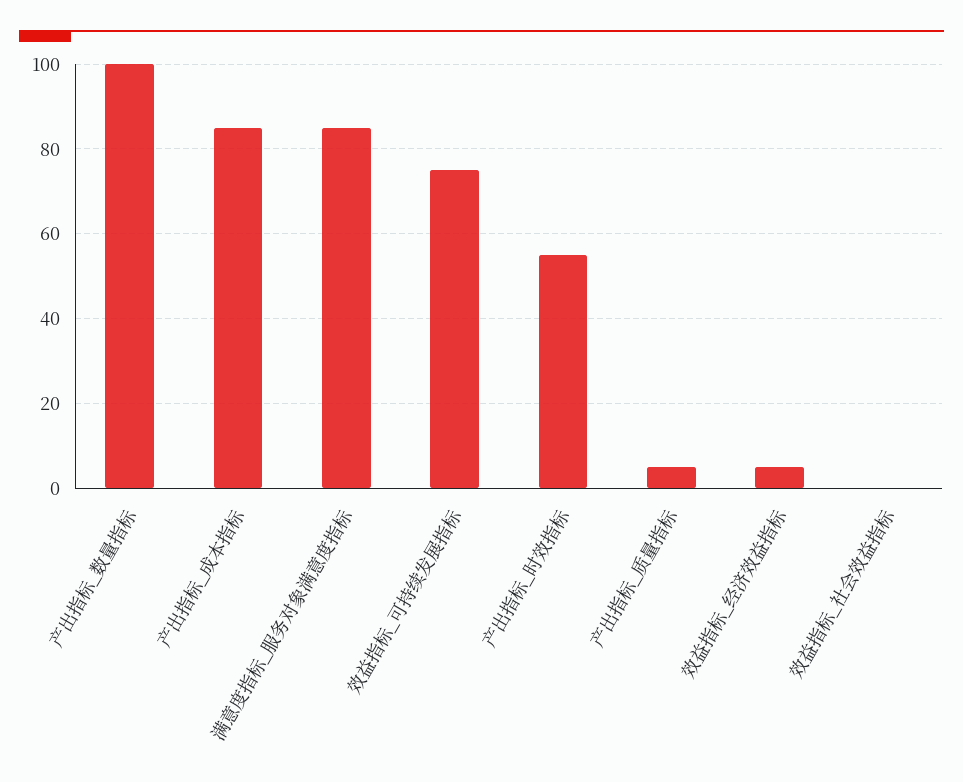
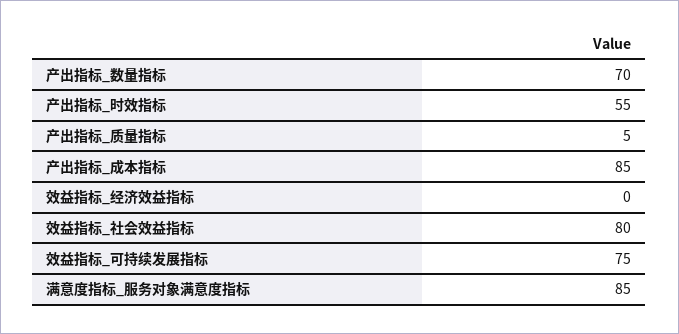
产出指标_数量指标: 100 -> 70
效益指标_经济效益指标: 5 -> 0
效益指标_社会效益指标: 0 -> 80

